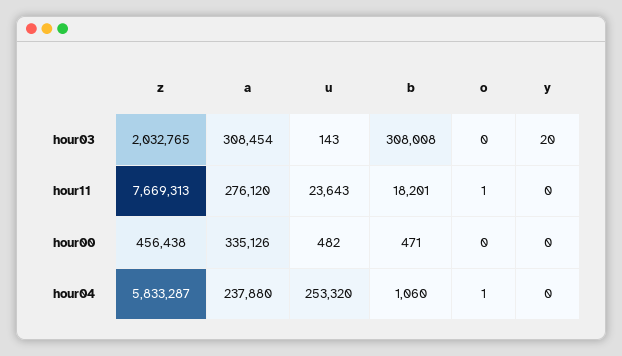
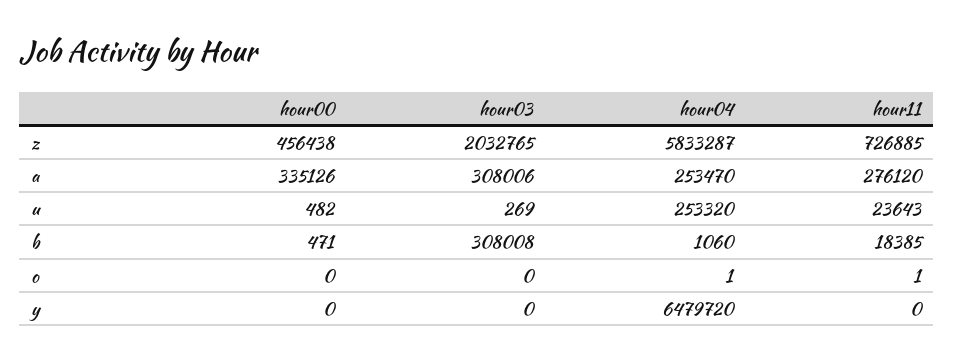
a, hour03: 308454 -> 308006
u, hour03: 143 -> 269
y, hour03: 20 -> 0
z, hour11: 7669313 -> 726885
b, hour11: 18201 -> 18385
a, hour04: 237880 -> 253470
y, hour04: 0 -> 6479720

